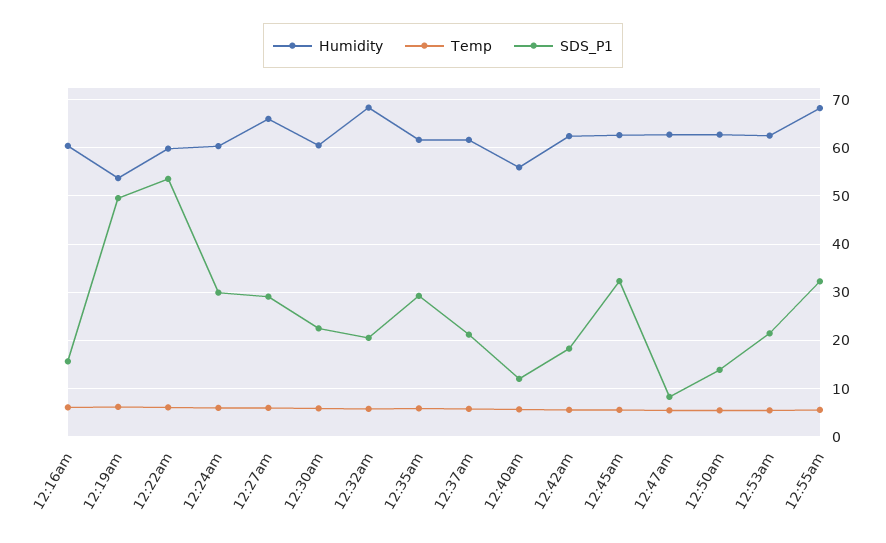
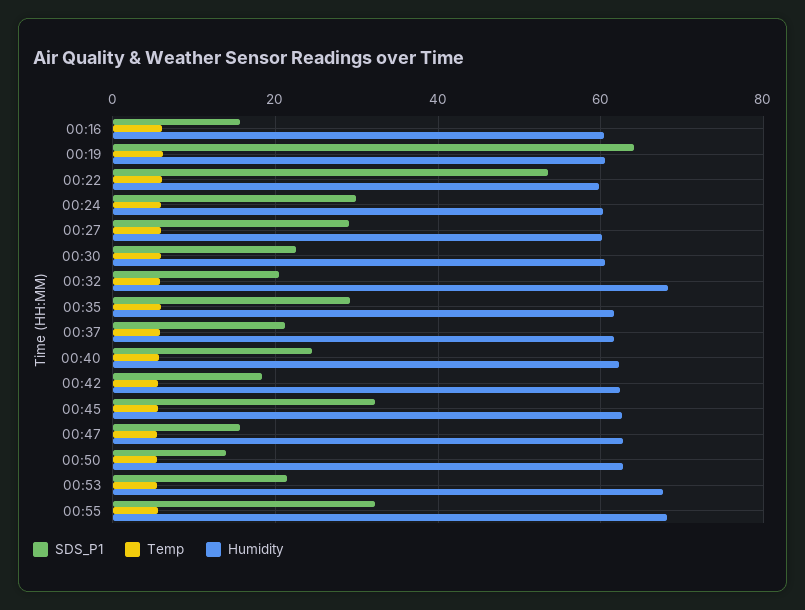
Humidity, 12:19am: 54 -> 60
SDS_P1, 12:19am: 50 -> 64
Humidity, 12:27am: 66 -> 60
Humidity, 12:40am: 56 -> 62
SDS_P1, 12:40am: 12 -> 24
SDS_P1, 12:47am: 8 -> 16
Humidity, 12:53am: 62 -> 68

